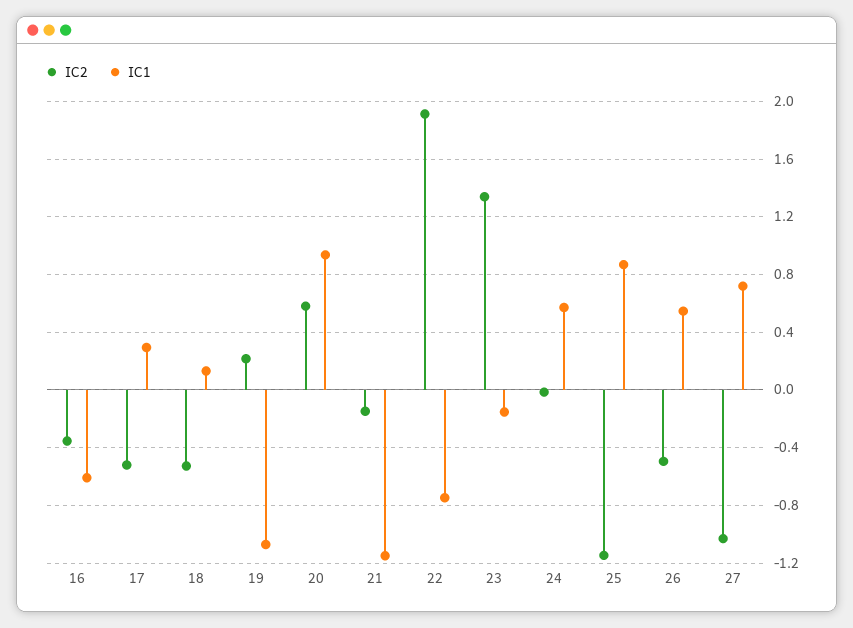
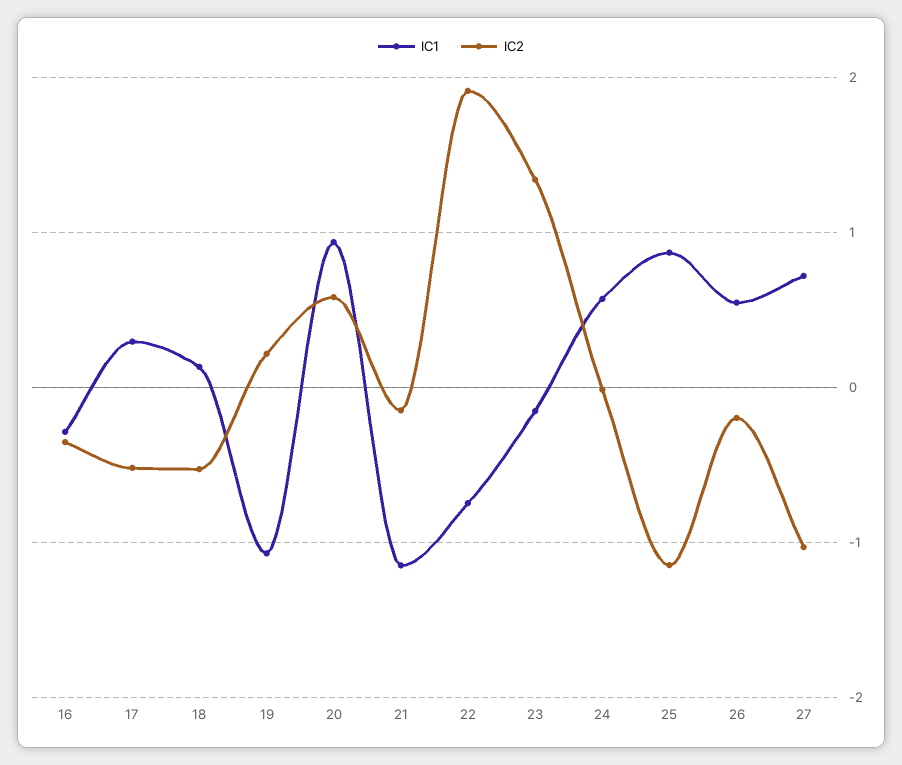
IC1, 16: -0.6 -> -0.3
IC2, 26: -0.5 -> -0.2

